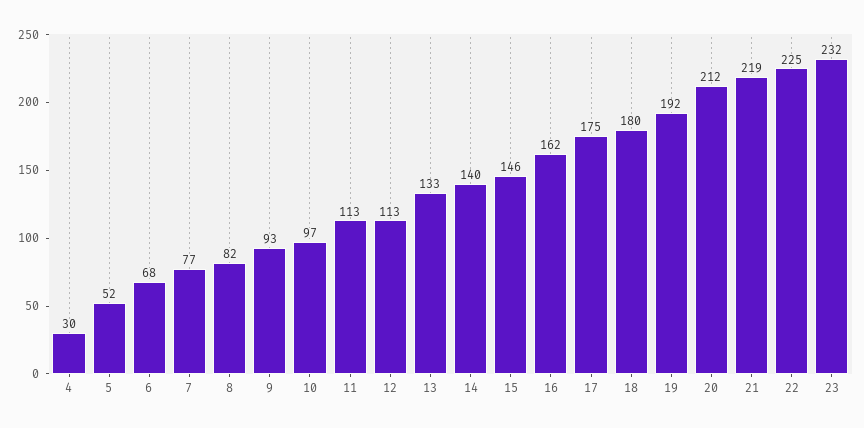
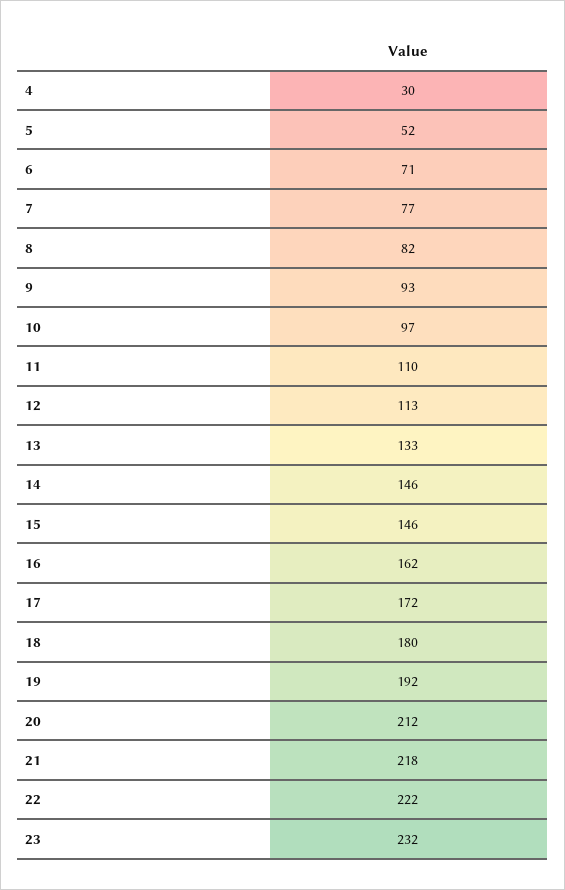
6: 68 -> 71
11: 113 -> 110
14: 140 -> 146
17: 175 -> 172
21: 219 -> 218
22: 225 -> 222

